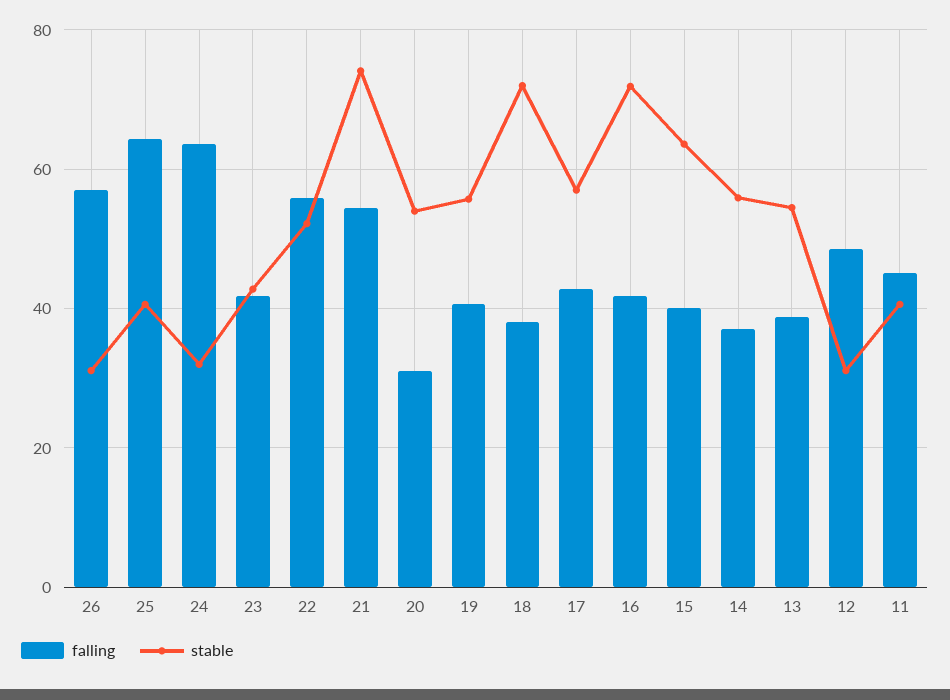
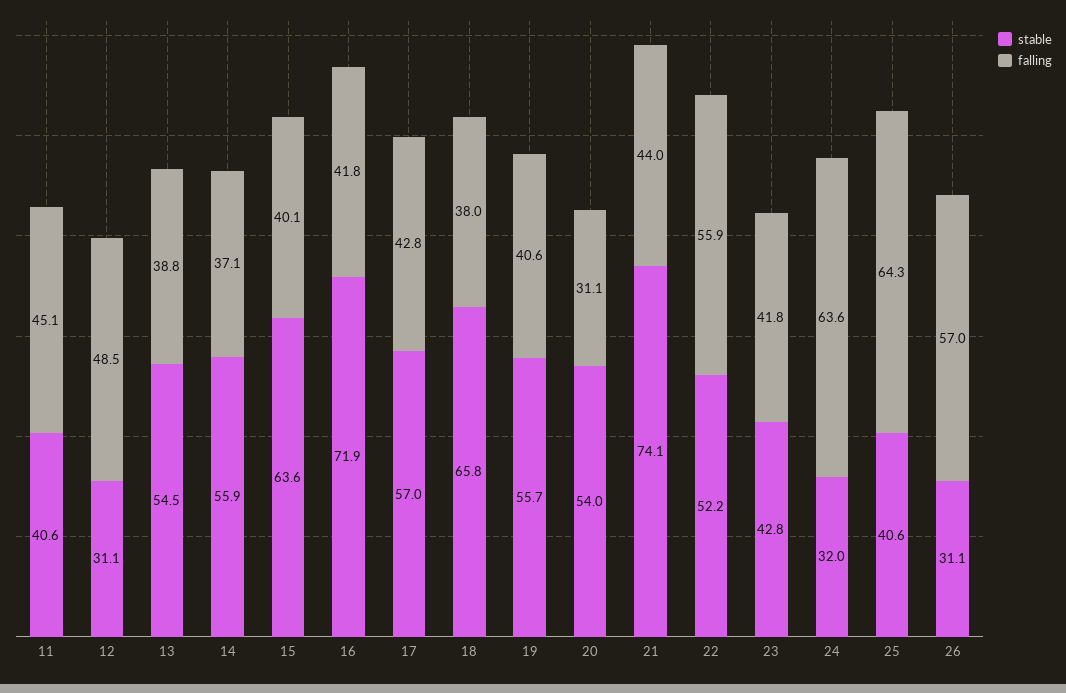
falling, 21: 54 -> 44
stable, 18: 72 -> 65.8

